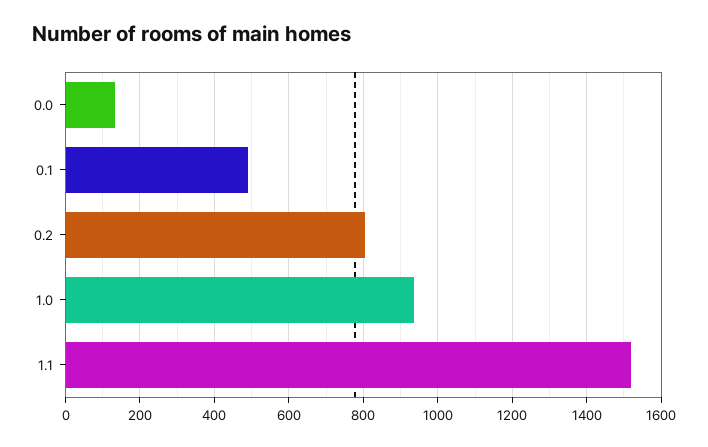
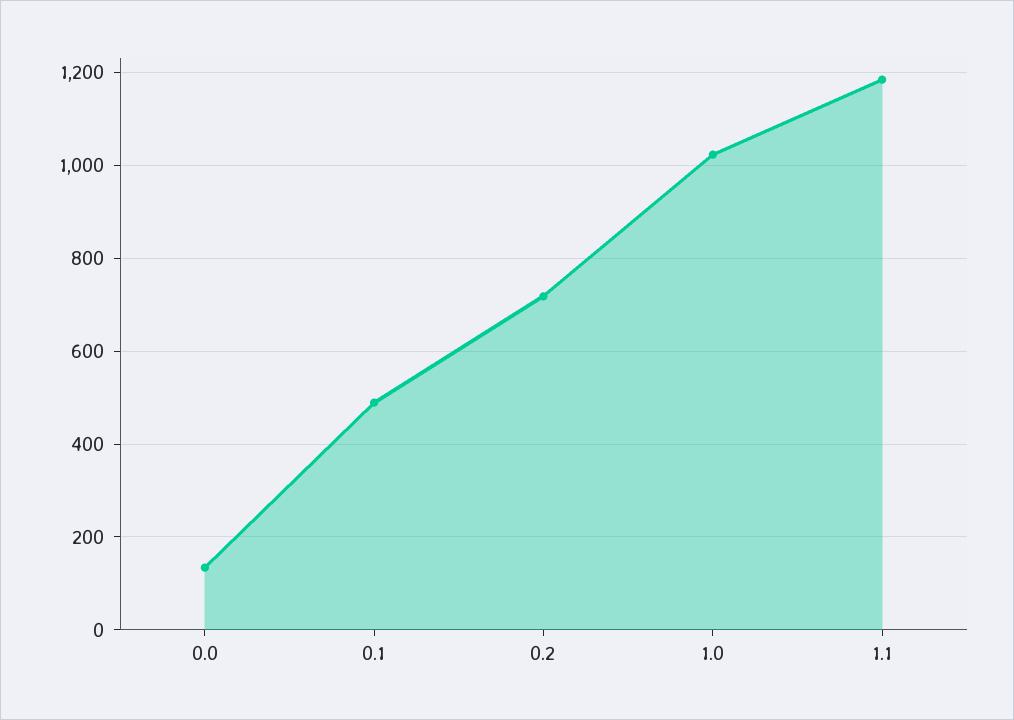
0.2: 800 -> 720
1.0: 940 -> 1020
1.1: 1520 -> 1180

